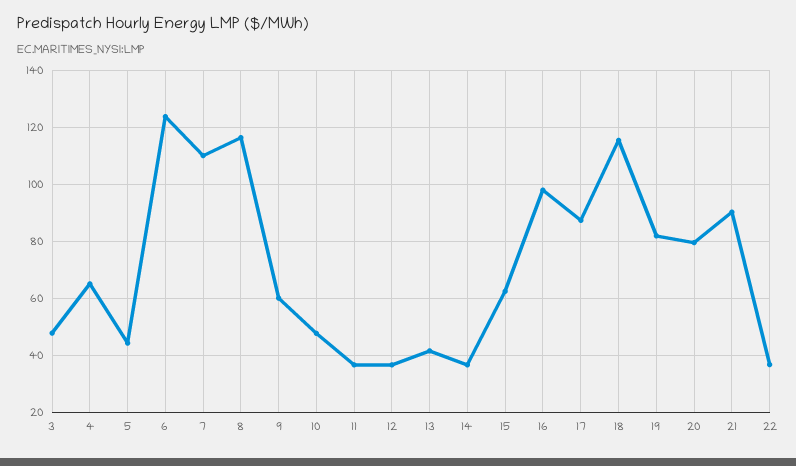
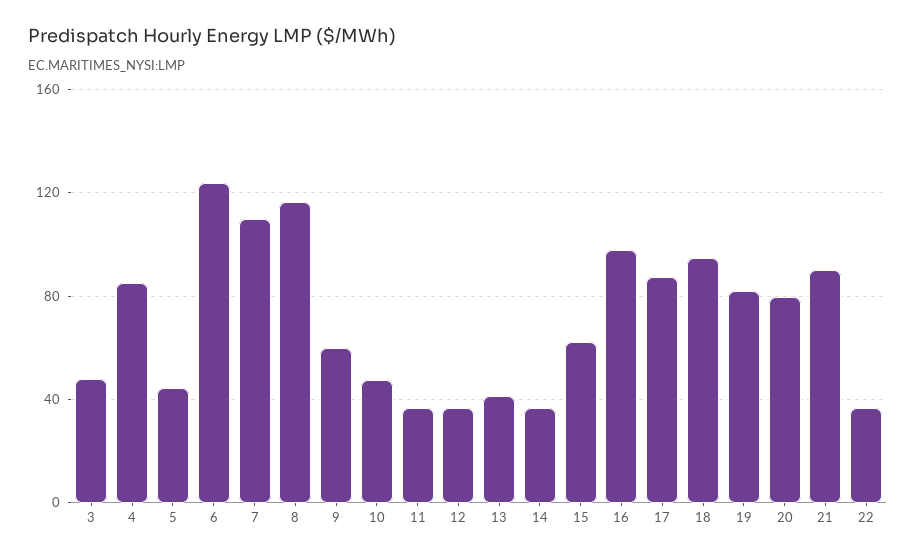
4: 65 -> 85
18: 115 -> 95

